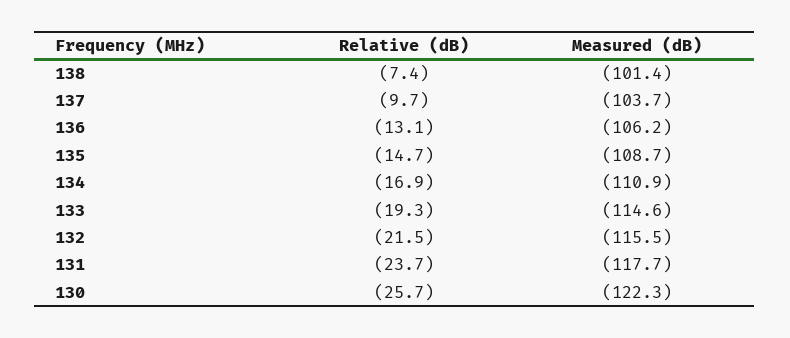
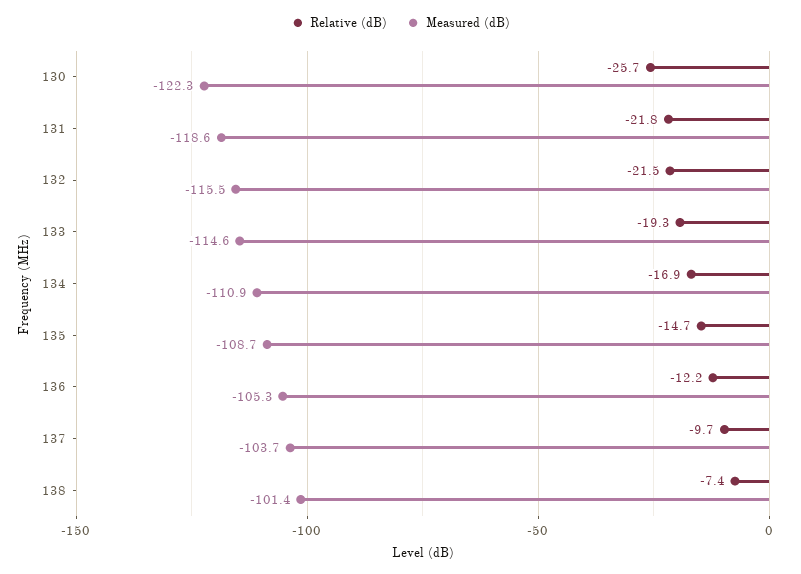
Relative (dB), 136: -13.1 -> -12.2
Measured (dB), 136: -106.2 -> -105.3
Relative (dB), 131: -23.7 -> -21.8
Measured (dB), 131: -117.7 -> -118.6

